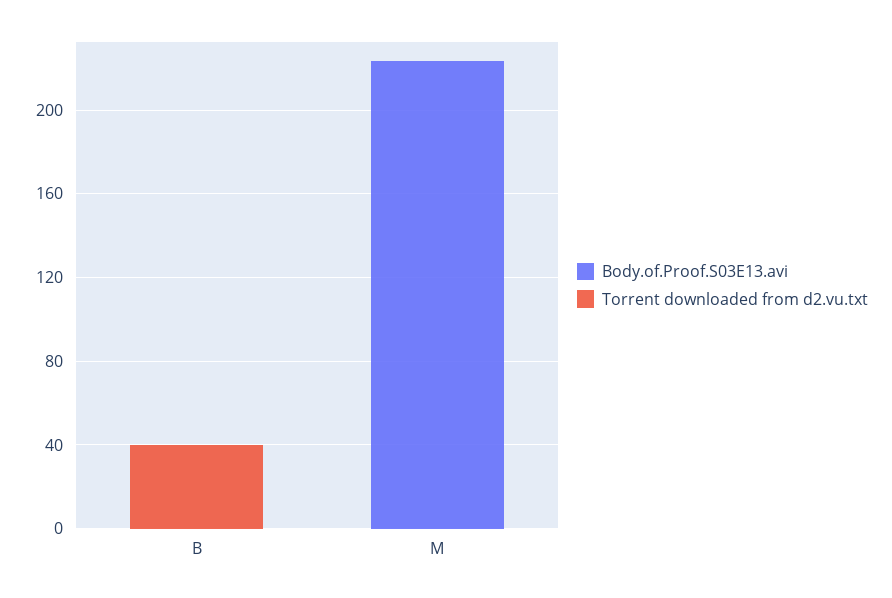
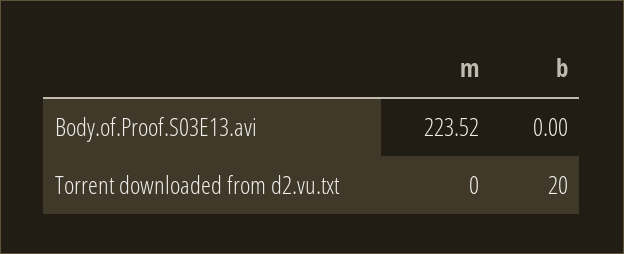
Torrent downloaded from d2.vu.txt, B: 40 -> 20

